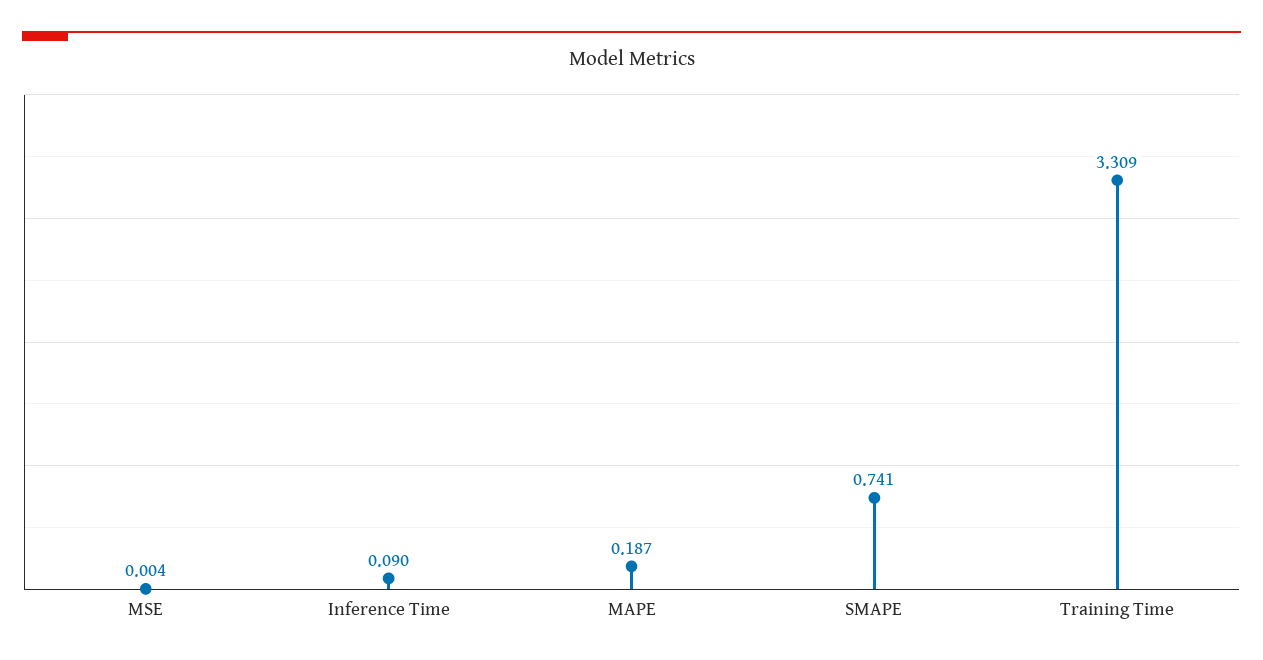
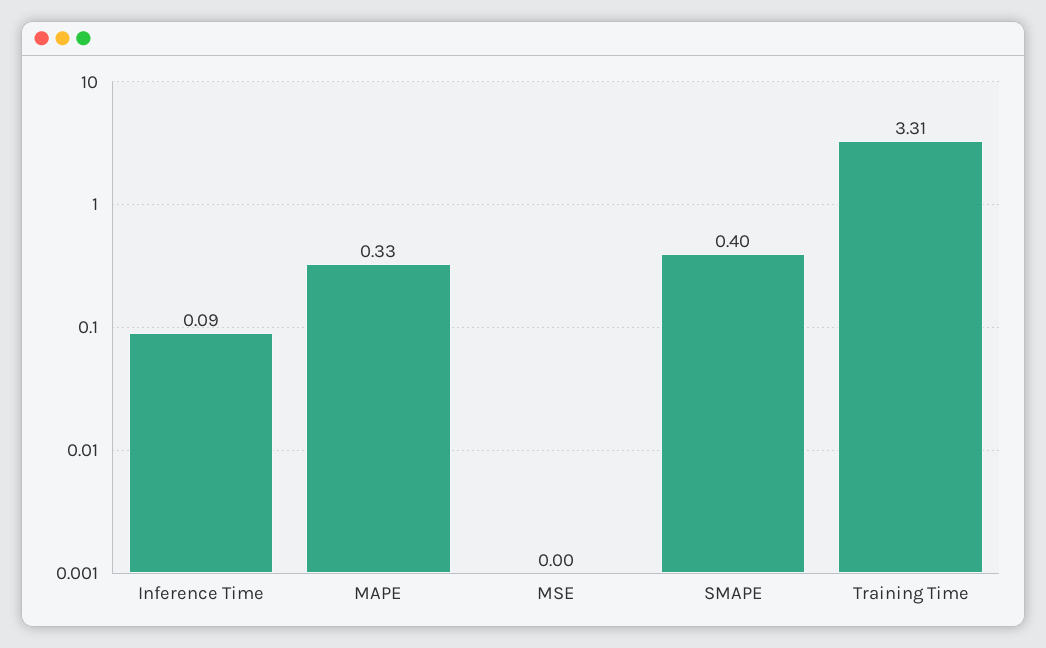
MAPE: 0.187 -> 0.33
SMAPE: 0.741 -> 0.4

